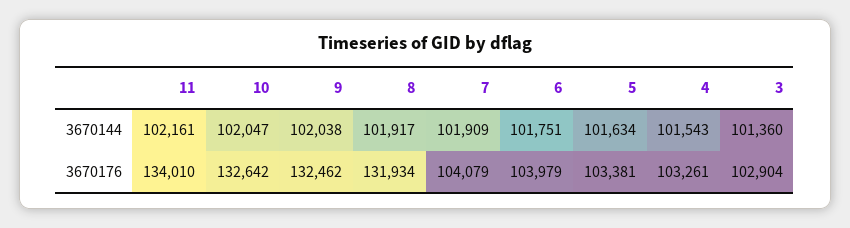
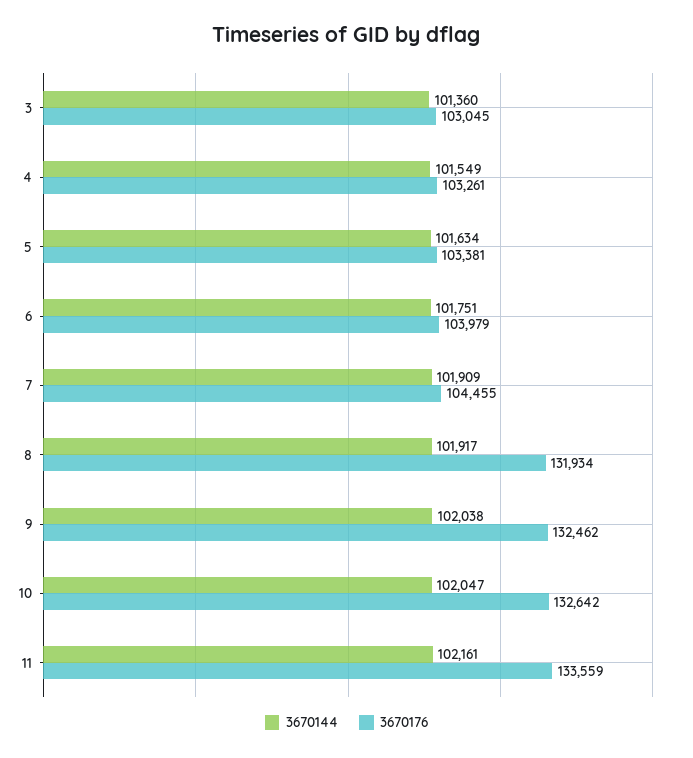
3670144, 4: 101543 -> 101549
3670176, 11: 134010 -> 133559
3670176, 7: 104079 -> 104455
3670176, 3: 102904 -> 103045

